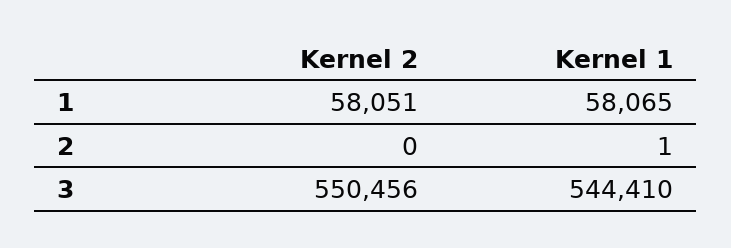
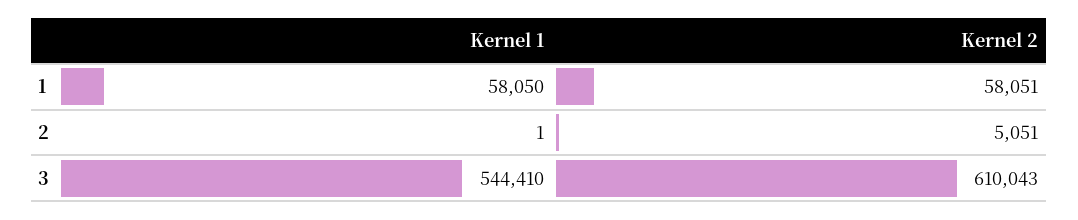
Kernel 1, 1: 58065 -> 58050
Kernel 2, 2: 0 -> 5051
Kernel 2, 3: 550456 -> 610043

